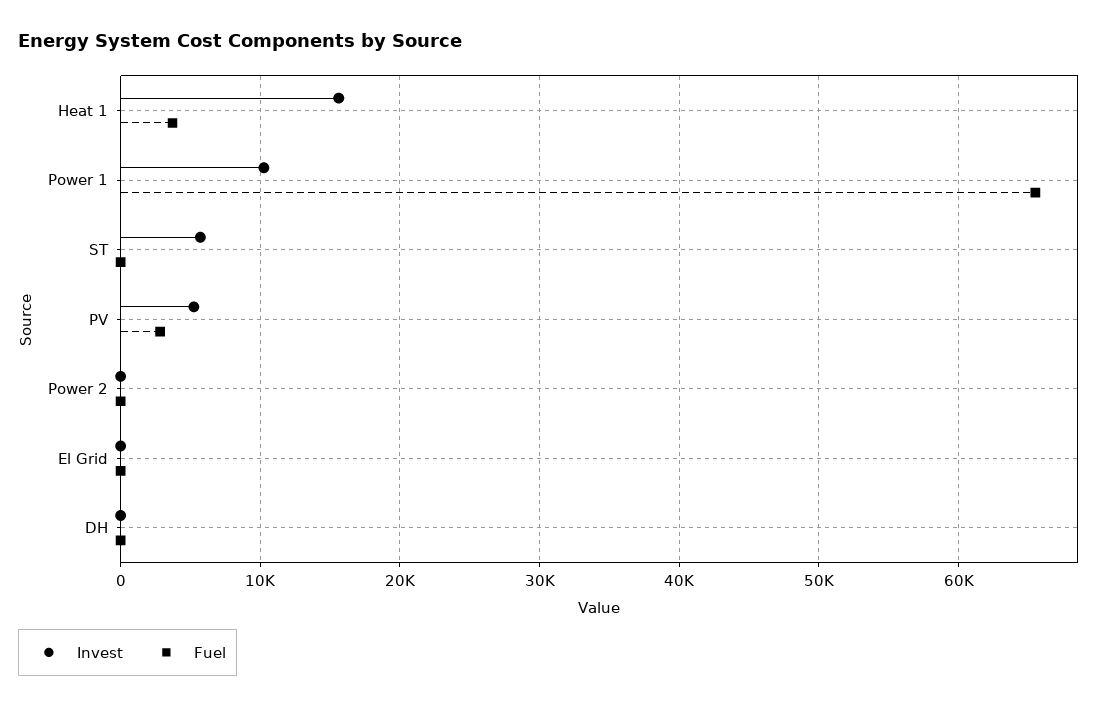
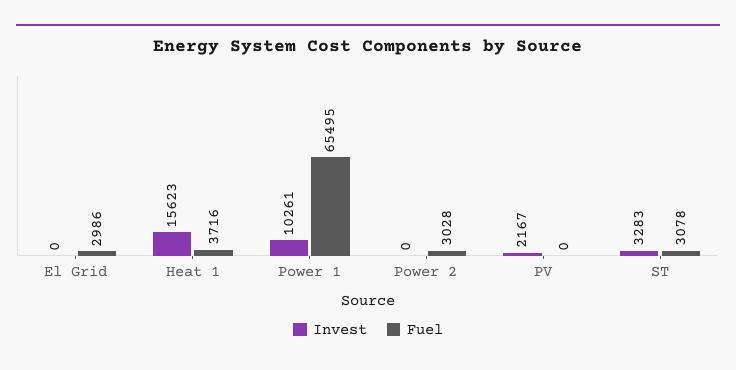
Invest, ST: 6000 -> 3283
Fuel, ST: 0 -> 3078
Invest, PV: 5000 -> 2167
Fuel, PV: 3000 -> 0
Fuel, Power 2: 0 -> 3028
Fuel, El Grid: 0 -> 2986
Invest, DH: 0 -> none
Fuel, DH: 0 -> none

